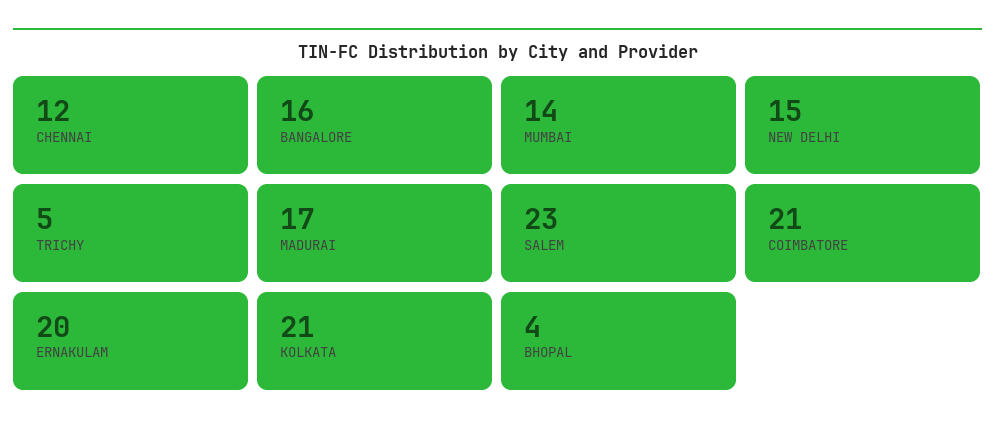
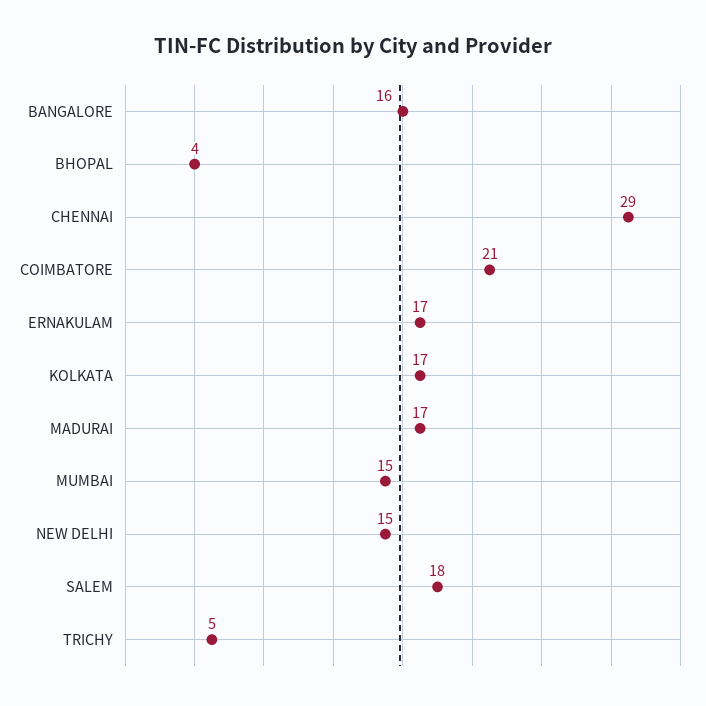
CHENNAI: 12 -> 29
MUMBAI: 14 -> 15
SALEM: 23 -> 18
ERNAKULAM: 20 -> 17
KOLKATA: 21 -> 17

